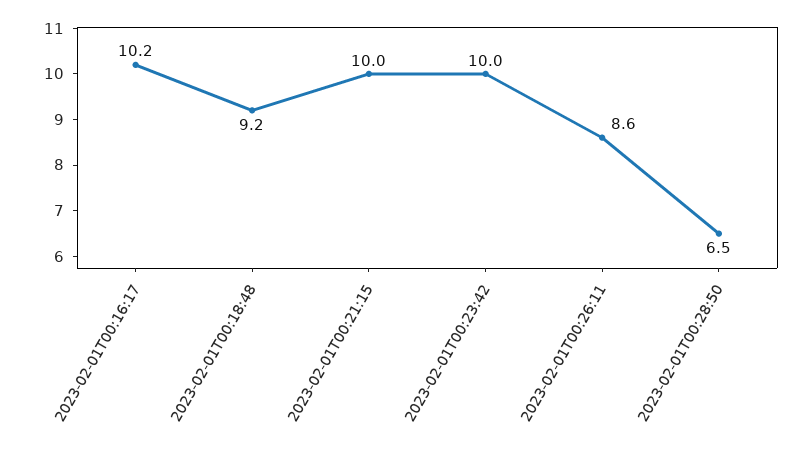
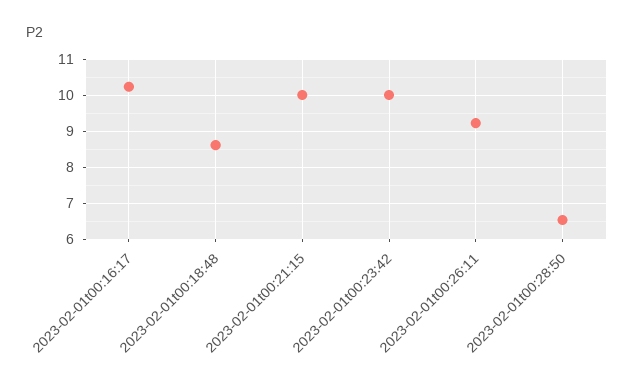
2023-02-01T00:18:48: 9.2 -> 8.6
2023-02-01T00:26:11: 8.6 -> 9.2

